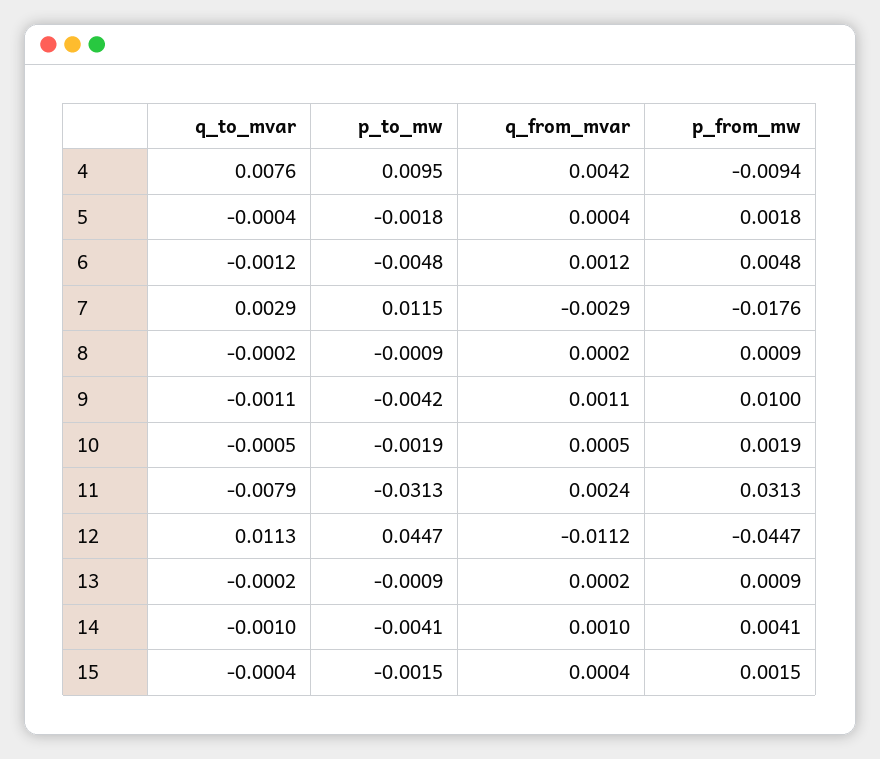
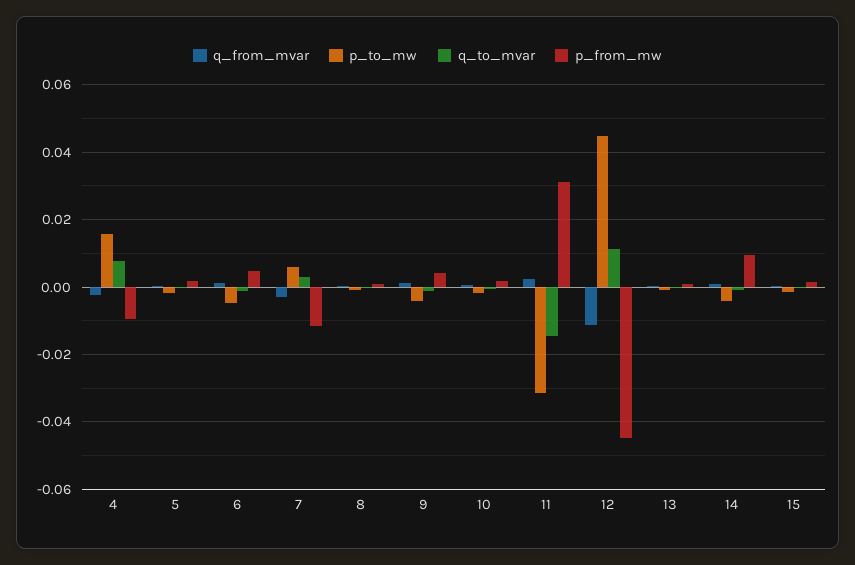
p_to_mw, 4: 0.0095 -> 0.016
q_from_mvar, 4: 0.0042 -> -0.002
p_to_mw, 7: 0.0115 -> 0.006
p_from_mw, 7: -0.0176 -> -0.012
p_from_mw, 9: 0.01 -> 0.004
q_to_mvar, 11: -0.0079 -> -0.014
p_from_mw, 14: 0.0041 -> 0.01

